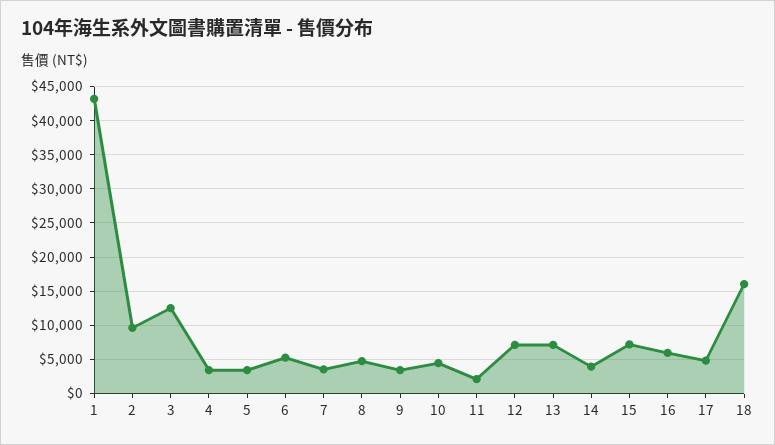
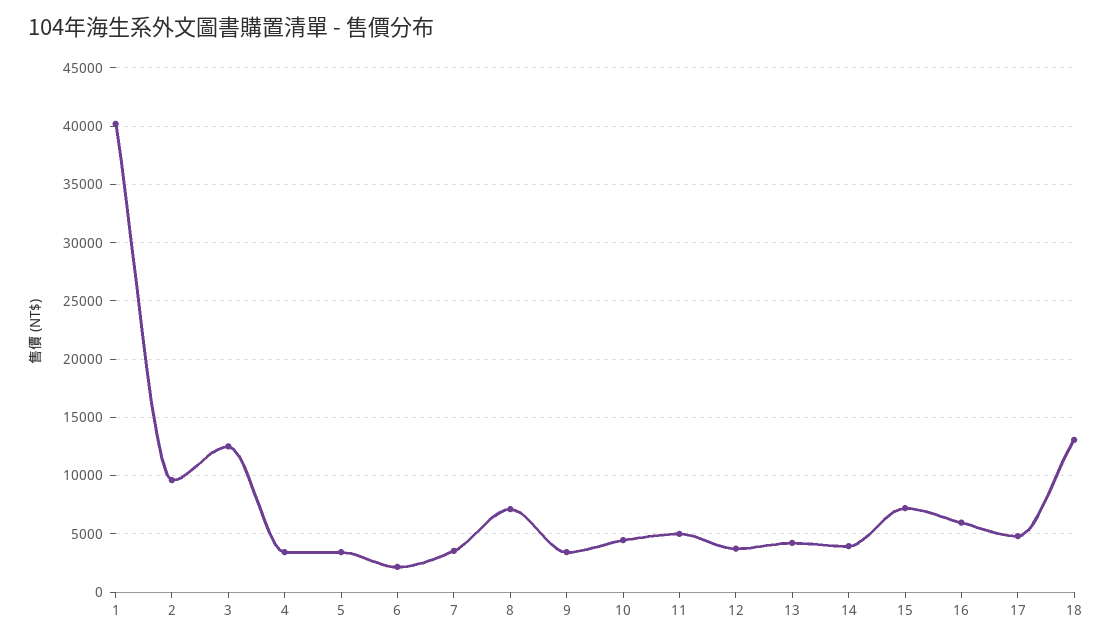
1: 43000 -> 40000
6: 5000 -> 2000
8: 5000 -> 7000
11: 2000 -> 5000
12: 7000 -> 4000
13: 7000 -> 4000
18: 16000 -> 13000

